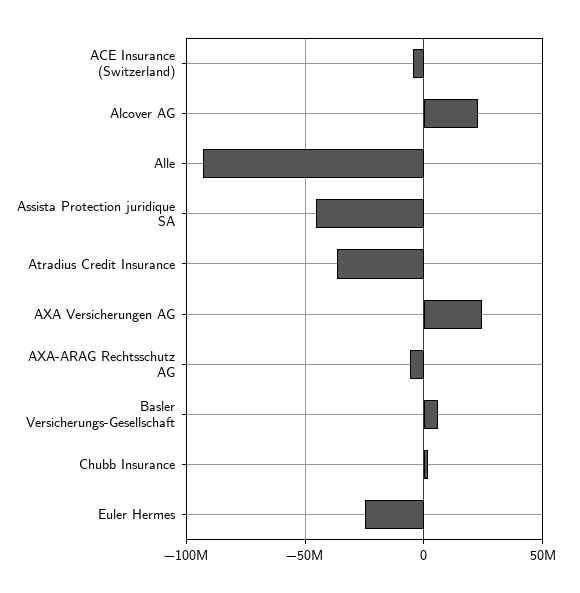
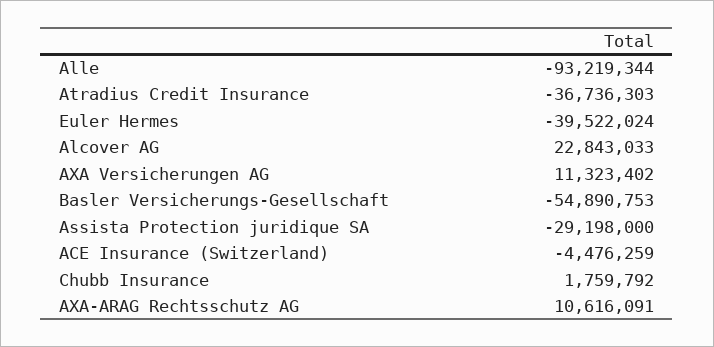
Assista Protection juridique SA: -45000000 -> -29198000
AXA Versicherungen AG: 25000000 -> 11323402
AXA-ARAG Rechtsschutz AG: -5000000 -> 10616091
Basler Versicherungs-Gesellschaft: 5000000 -> -54890753
Euler Hermes: -25000000 -> -39522024

